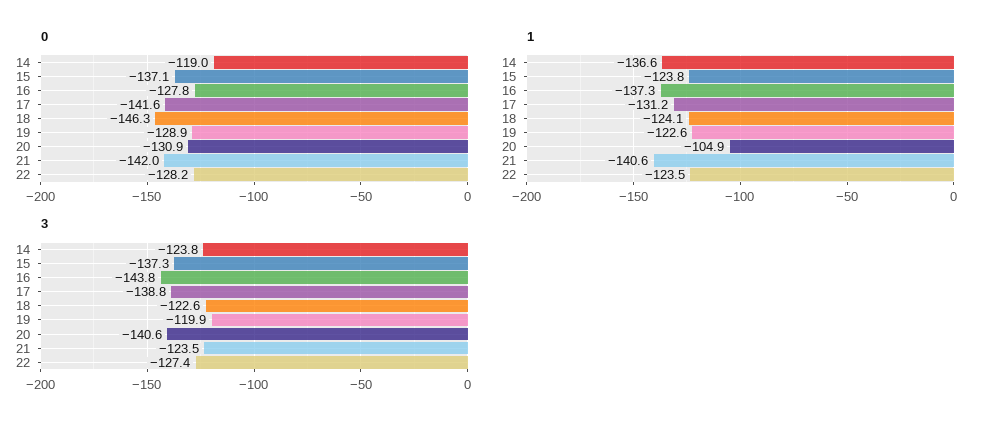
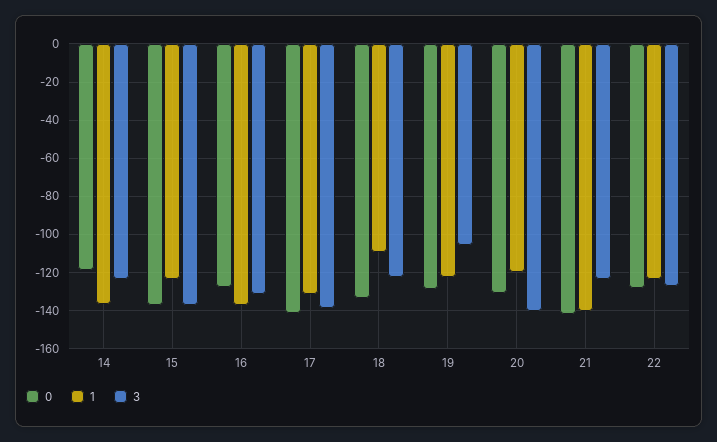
0, 18: -146.3 -> -135
1, 18: -124.1 -> -110
1, 20: -104.9 -> -120
3, 16: -143.8 -> -130
3, 19: -119.9 -> -105

